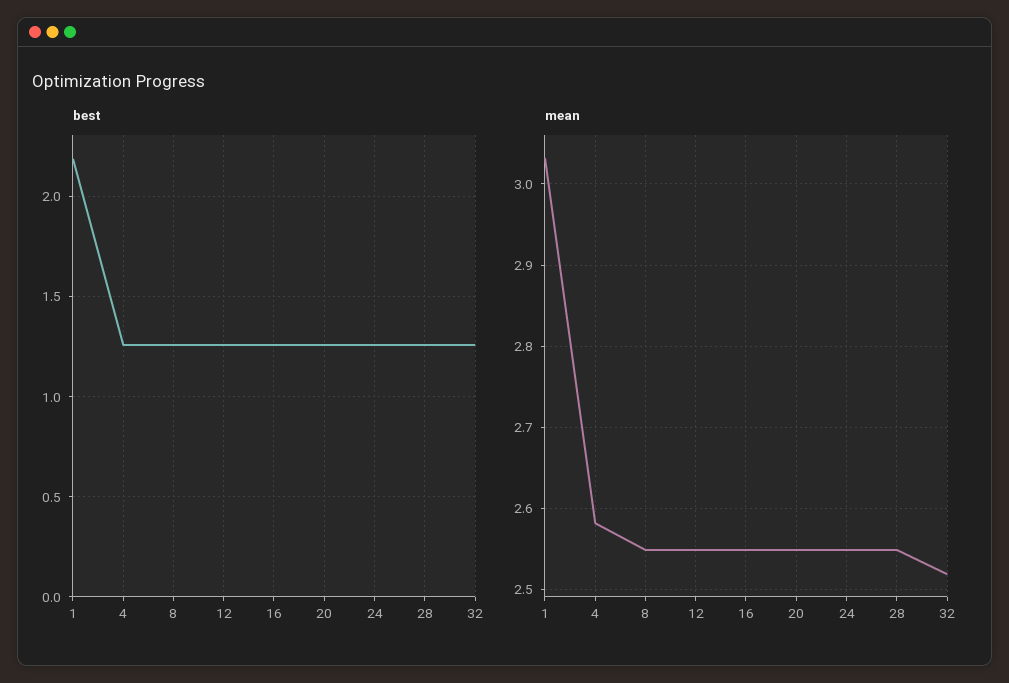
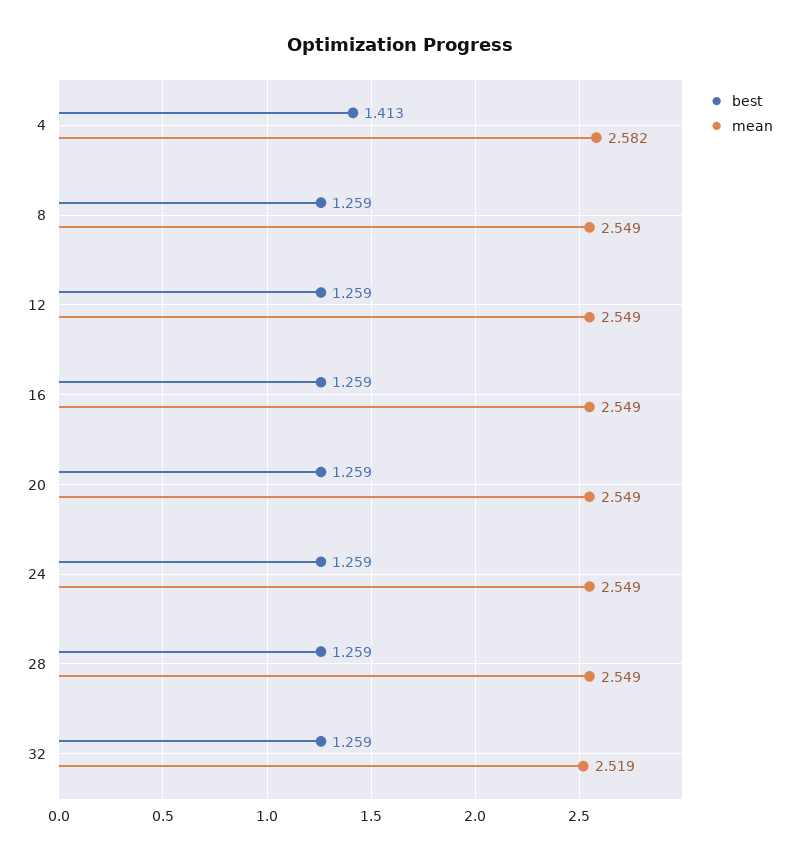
best, 1: 2.2 -> none
best, 4: 1.25 -> 1.413
mean, 1: 3.03 -> none

